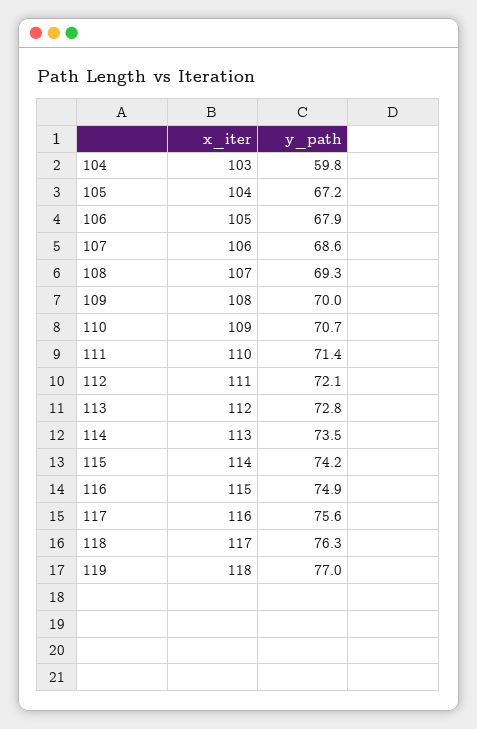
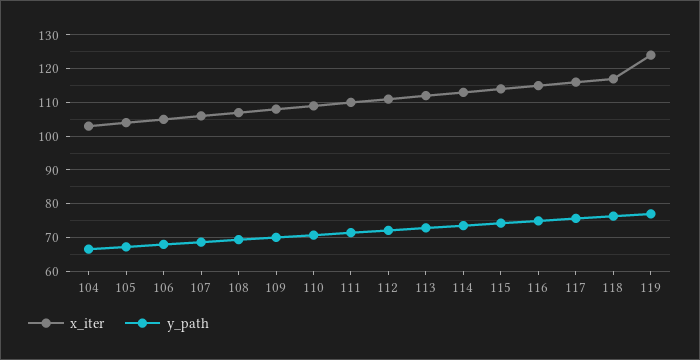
y_path, 104: 59.8 -> 66
x_iter, 119: 118 -> 124

